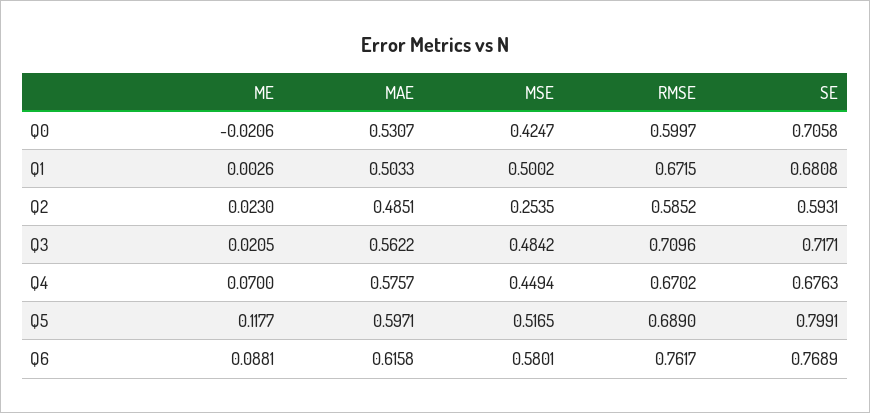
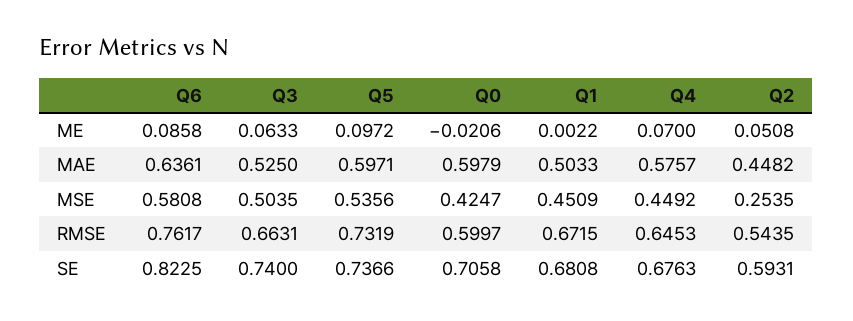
MAE, Q0: 0.5307 -> 0.5979
ME, Q1: 0.0026 -> 0.0022
MSE, Q1: 0.5002 -> 0.4509
ME, Q2: 0.023 -> 0.0508
MAE, Q2: 0.4851 -> 0.4482
RMSE, Q2: 0.5852 -> 0.5435
ME, Q3: 0.0205 -> 0.0633
MAE, Q3: 0.5622 -> 0.525
MSE, Q3: 0.4842 -> 0.5035
RMSE, Q3: 0.7096 -> 0.6631
SE, Q3: 0.7171 -> 0.74
MSE, Q4: 0.4494 -> 0.4492
RMSE, Q4: 0.6702 -> 0.6453
ME, Q5: 0.1177 -> 0.0972
MSE, Q5: 0.5165 -> 0.5356
RMSE, Q5: 0.689 -> 0.7319
SE, Q5: 0.7991 -> 0.7366
ME, Q6: 0.0881 -> 0.0858
MAE, Q6: 0.6158 -> 0.6361
MSE, Q6: 0.5801 -> 0.5808
SE, Q6: 0.7689 -> 0.8225

